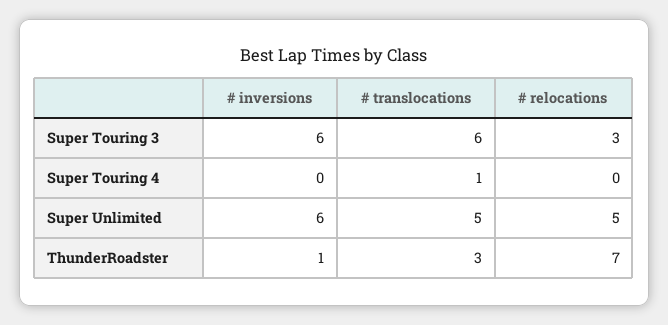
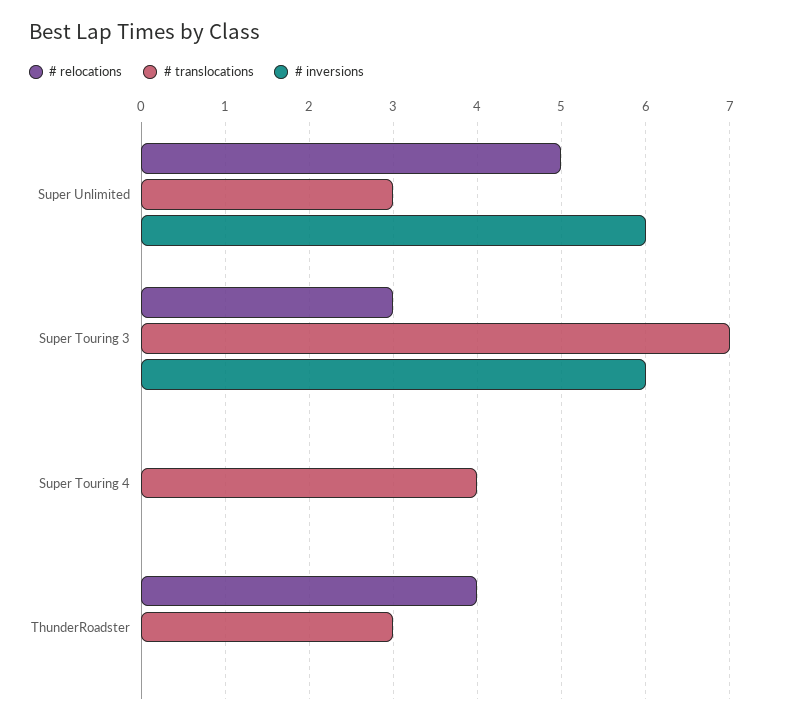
# translocations, Super Touring 3: 6 -> 7
# translocations, Super Touring 4: 1 -> 4
# translocations, Super Unlimited: 5 -> 3
# inversions, ThunderRoadster: 1 -> 0
# relocations, ThunderRoadster: 7 -> 4

